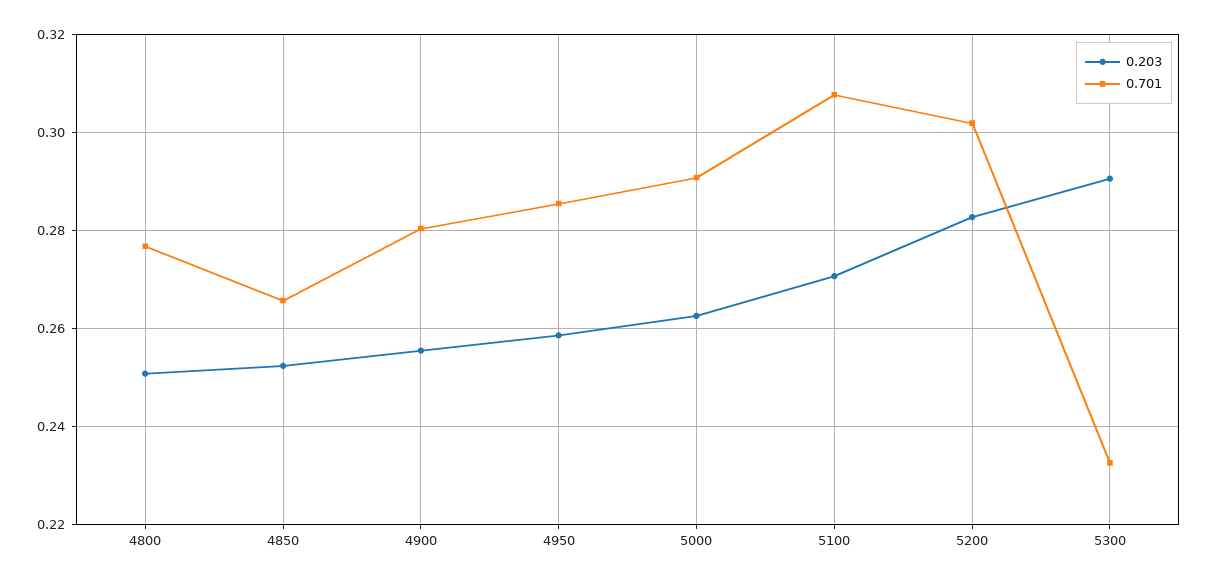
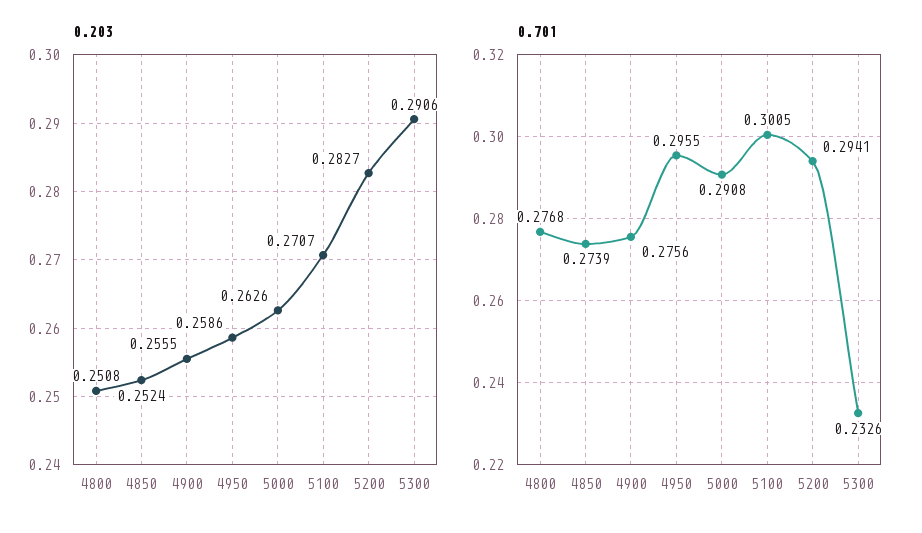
0.701, 4850: 0.266 -> 0.2739
0.701, 4900: 0.28 -> 0.2756
0.701, 4950: 0.286 -> 0.2955
0.701, 5100: 0.308 -> 0.3005
0.701, 5200: 0.302 -> 0.2941

